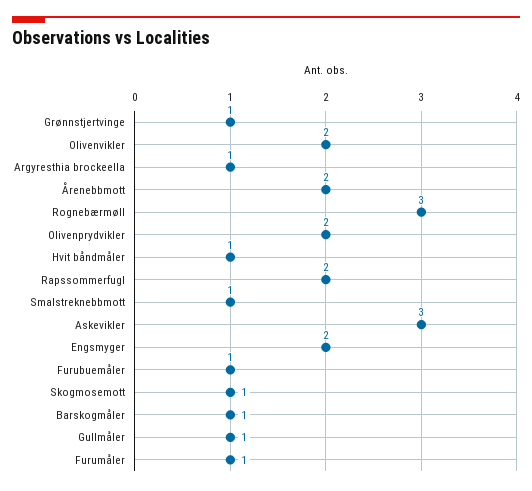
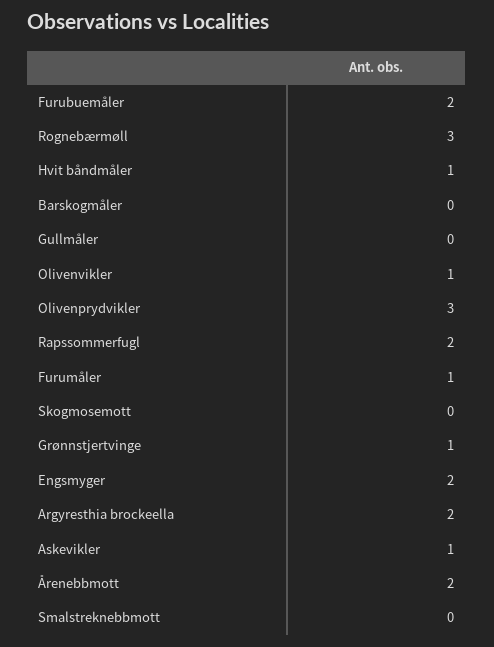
Olivenvikler: 2 -> 1
Argyresthia brockeella: 1 -> 2
Olivenprydvikler: 2 -> 3
Smalstreknebbmott: 1 -> 0
Askevikler: 3 -> 1
Furubuemåler: 1 -> 2
Skogmosemott: 1 -> 0
Barskogmåler: 1 -> 0
Gullmåler: 1 -> 0

